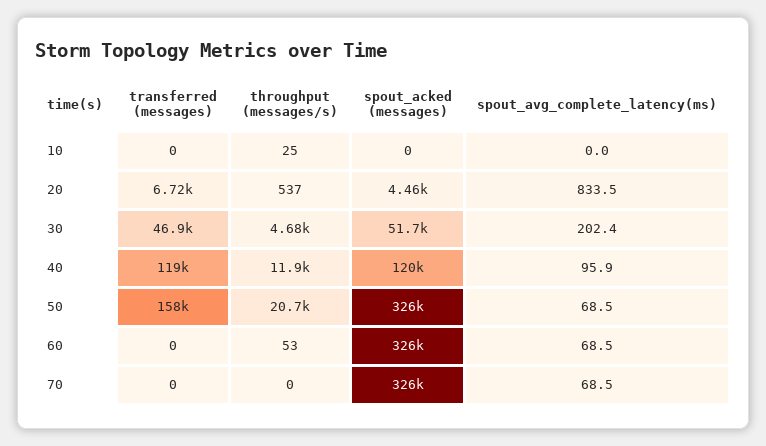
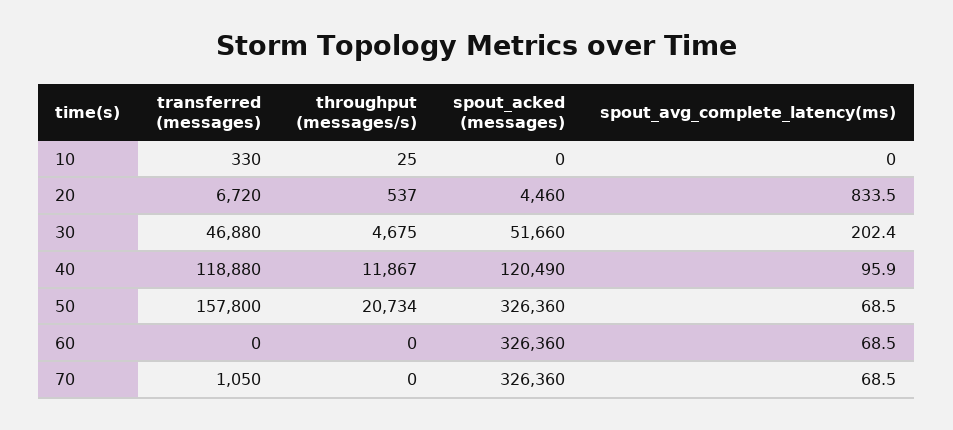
transferred (messages), 10: 0 -> 330
throughput (messages/s), 60: 53 -> 0
transferred (messages), 70: 0 -> 1050

